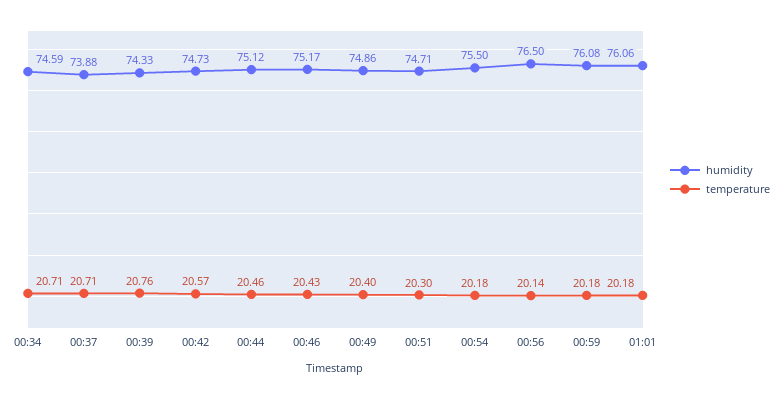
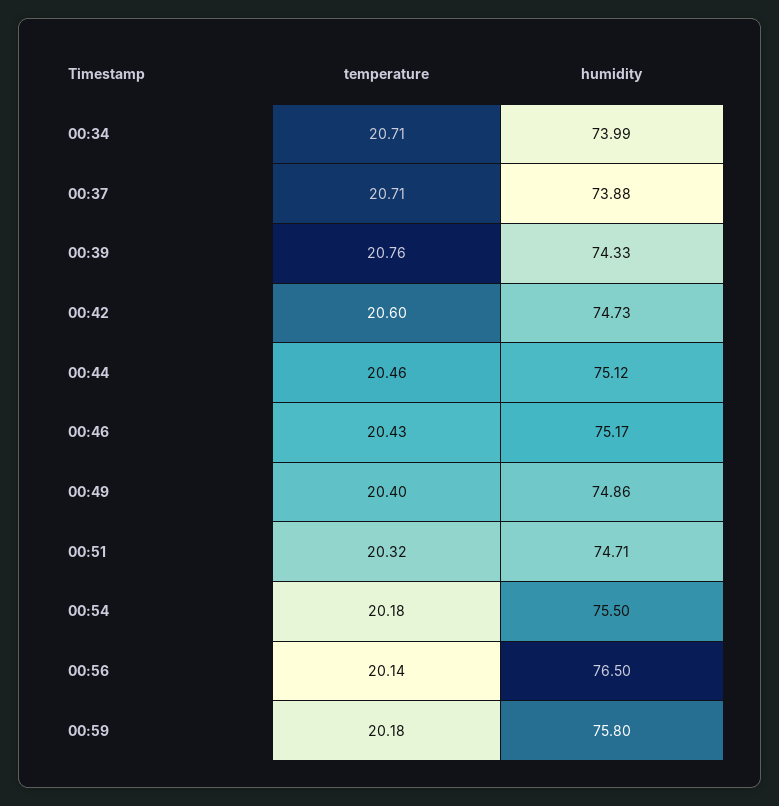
humidity, 00:34: 74.59 -> 73.99
temperature, 00:42: 20.57 -> 20.6
temperature, 00:51: 20.3 -> 20.32
humidity, 00:59: 76.08 -> 75.8
humidity, 01:01: 76.06 -> none
temperature, 01:01: 20.18 -> none

